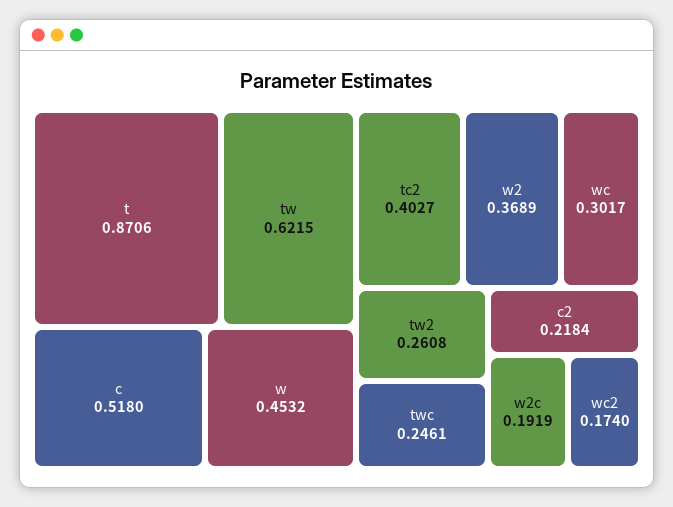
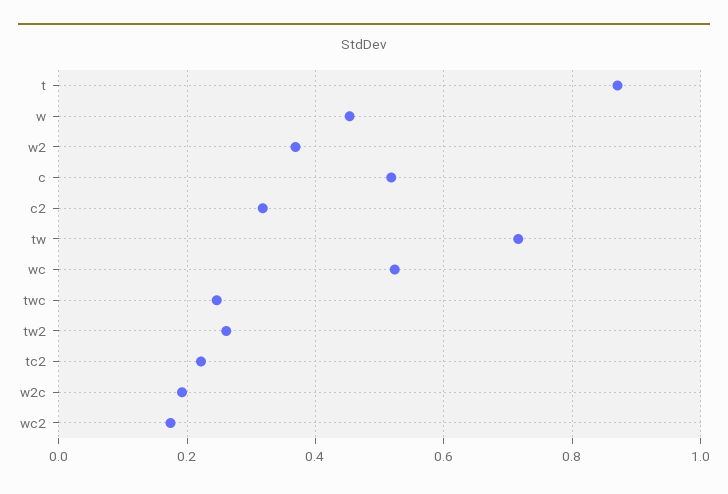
tw: 0.6215 -> 0.72
tc2: 0.4027 -> 0.22
wc: 0.3017 -> 0.52
c2: 0.2184 -> 0.32

